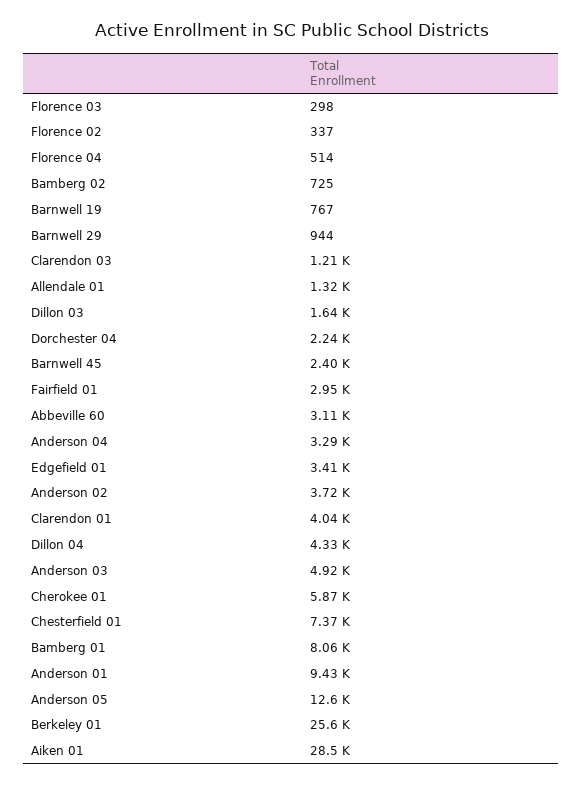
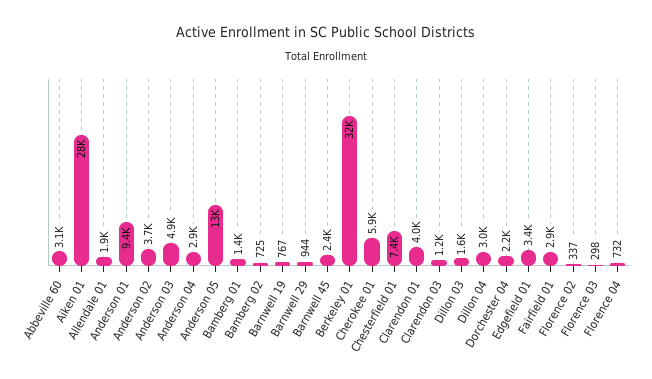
Florence 04: 514 -> 732
Allendale 01: 1320 -> 1900
Anderson 04: 3290 -> 2900
Dillon 04: 4330 -> 3000
Bamberg 01: 8060 -> 1400
Berkeley 01: 25600 -> 32000

